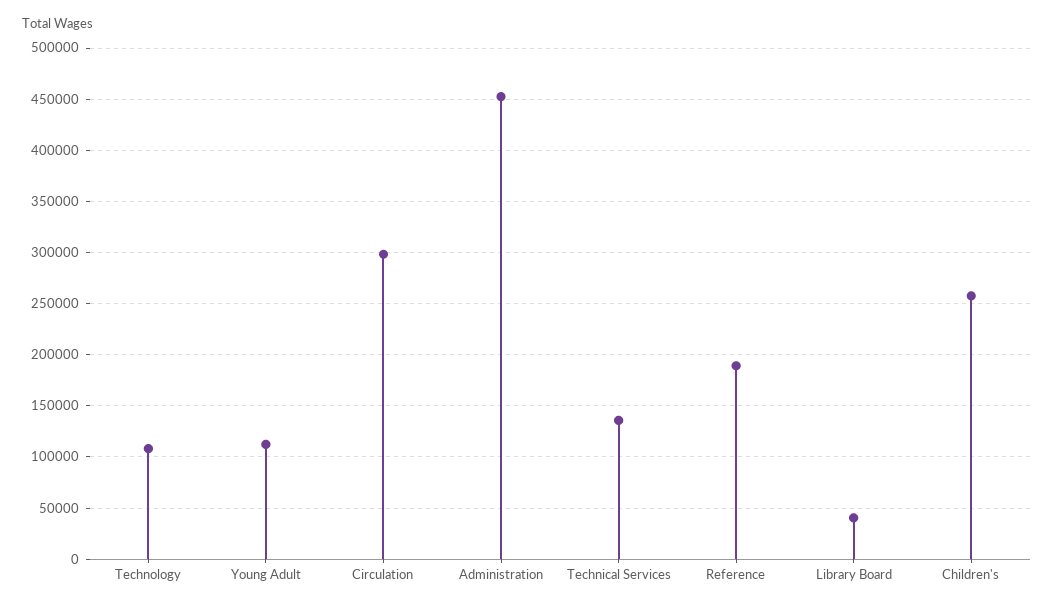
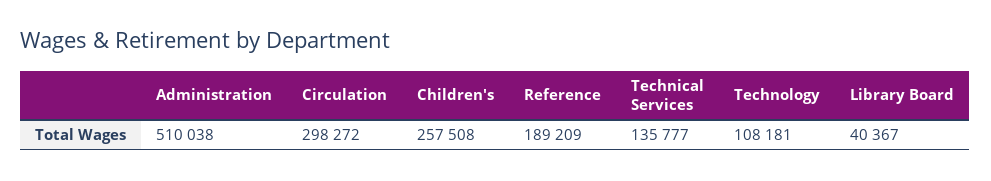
Young Adult: 110000 -> none
Administration: 450000 -> 510038

